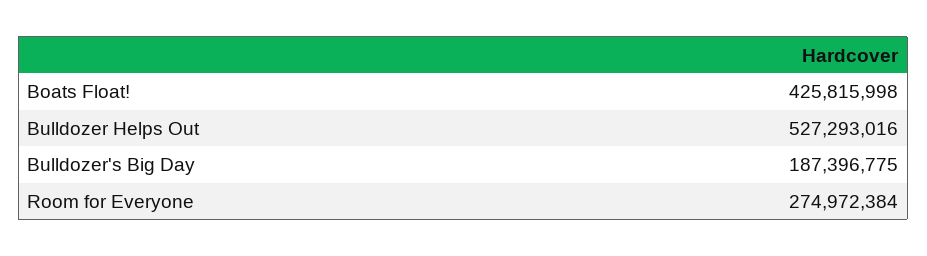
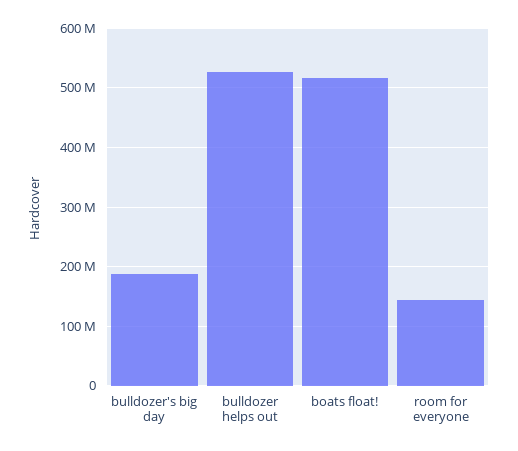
Boats Float!: 425815998 -> 520000000
Room for Everyone: 274972384 -> 140000000

